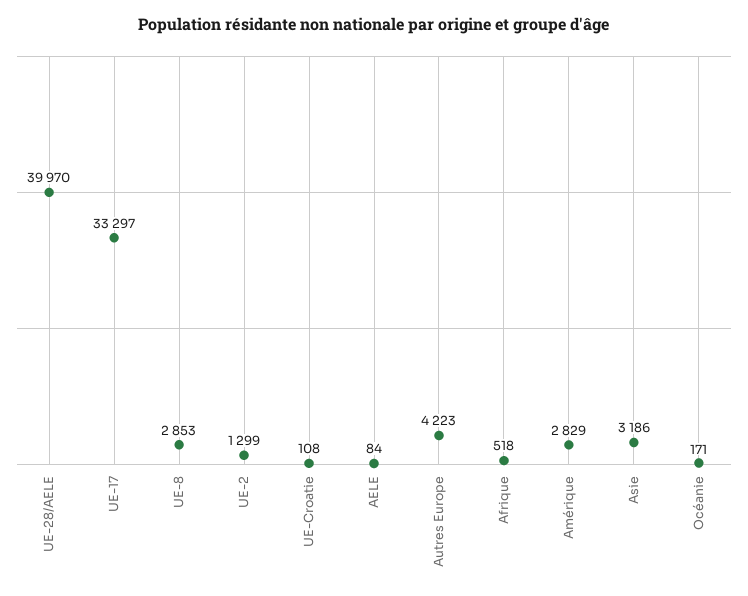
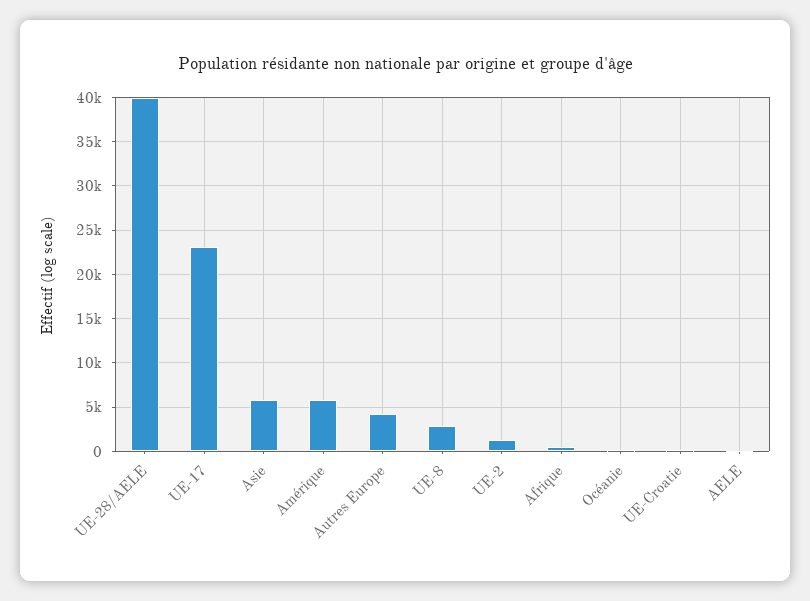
UE-17: 33297 -> 23000
Amérique: 2829 -> 6000
Asie: 3186 -> 6000

